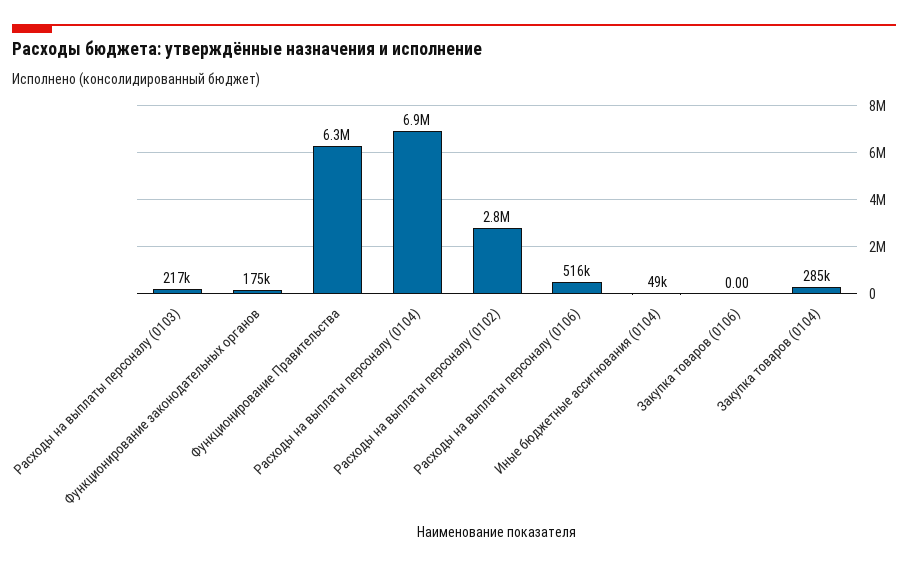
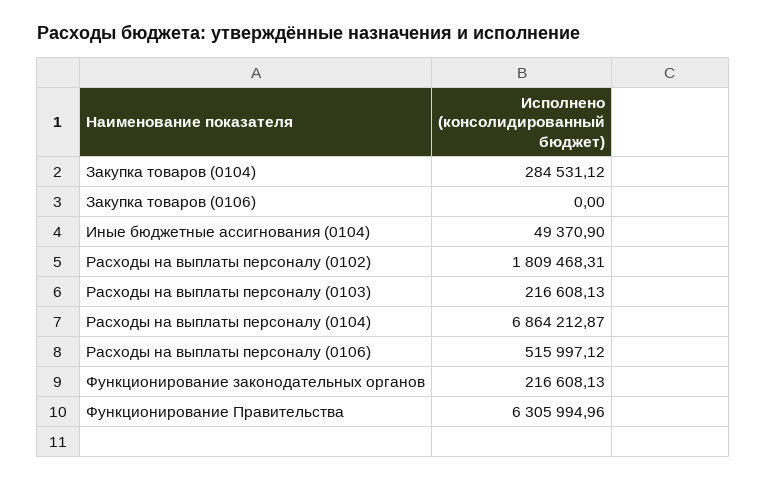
Функционирование законодательных органов: 175000 -> 216608.13
Расходы на выплаты персоналу (0102): 2800000 -> 1809468.31

